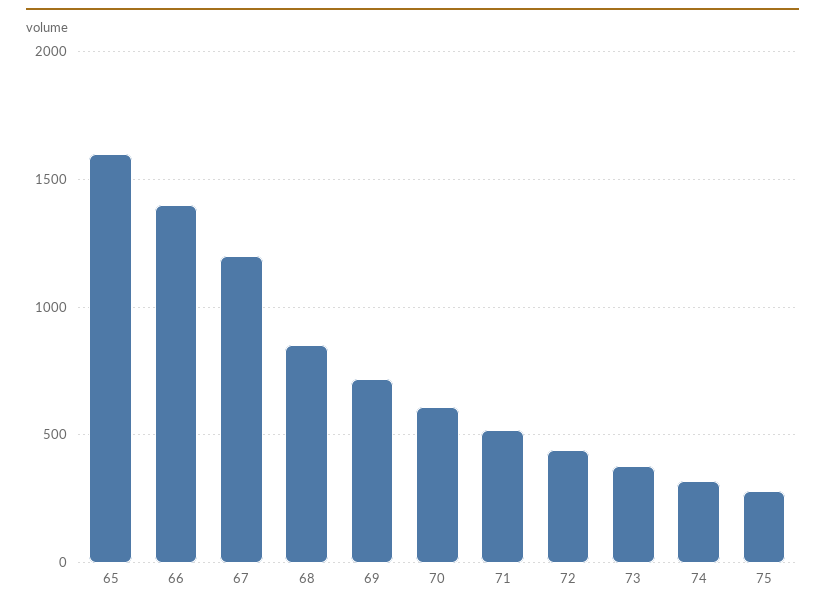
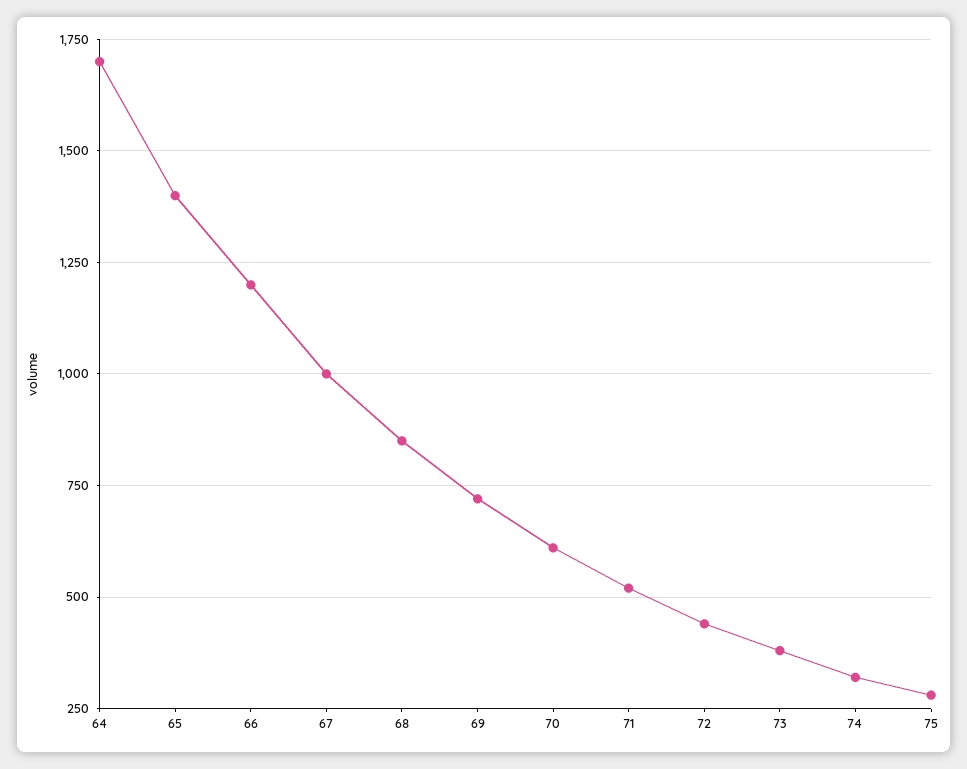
65: 1600 -> 1400
66: 1400 -> 1200
67: 1200 -> 1000
64: none -> 1700

